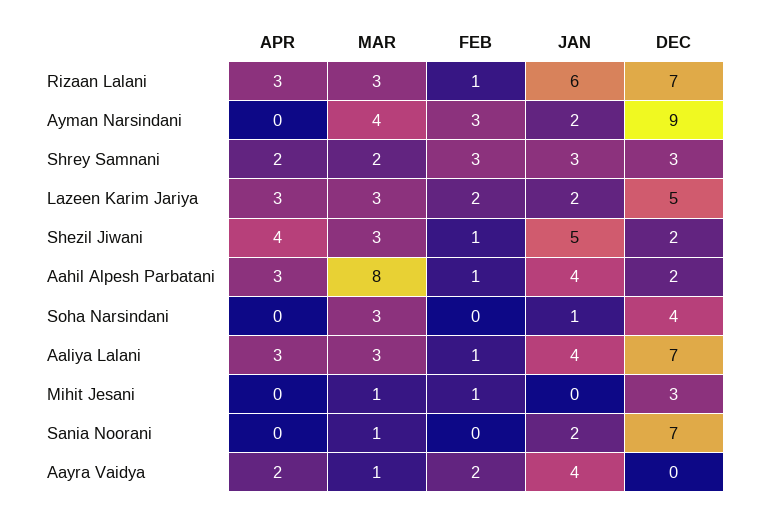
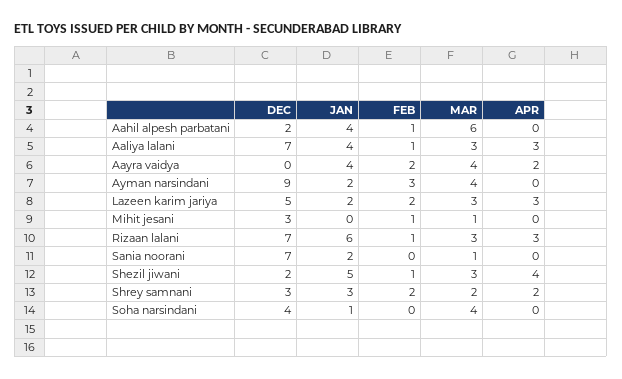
FEB, Shrey Samnani: 3 -> 2
APR, Aahil Alpesh Parbatani: 3 -> 0
MAR, Aahil Alpesh Parbatani: 8 -> 6
MAR, Soha Narsindani: 3 -> 4
MAR, Aayra Vaidya: 1 -> 4

